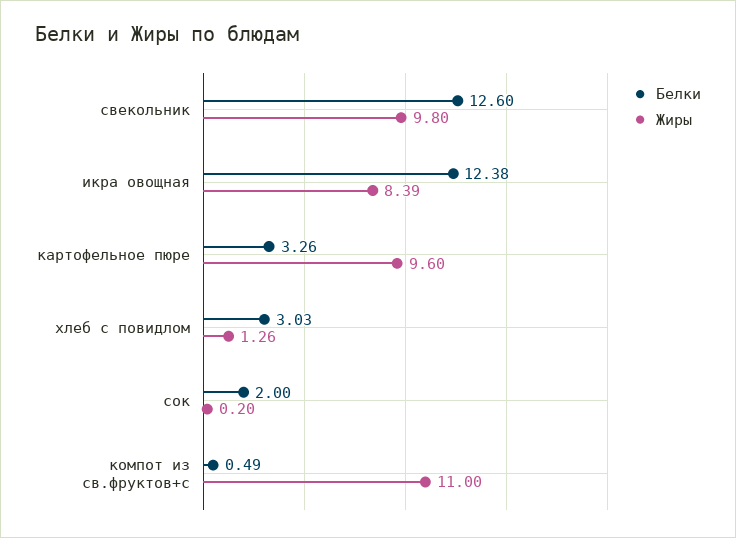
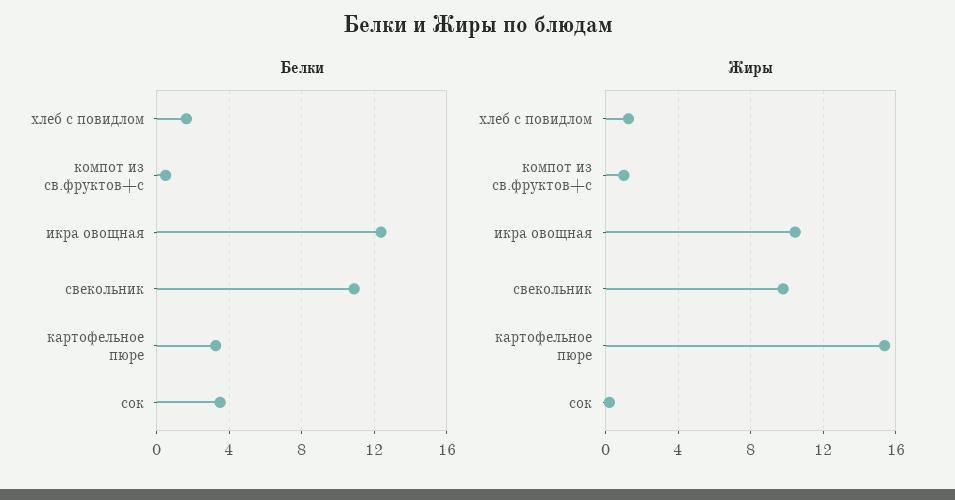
Белки, свекольник: 12.6 -> 11
Жиры, икра овощная: 8.39 -> 10.5
Жиры, картофельное пюре: 9.6 -> 15.5
Белки, хлеб с повидлом: 3.03 -> 1.5
Белки, сок: 2 -> 3.5
Жиры, компот из св.фруктов+с: 11 -> 1

